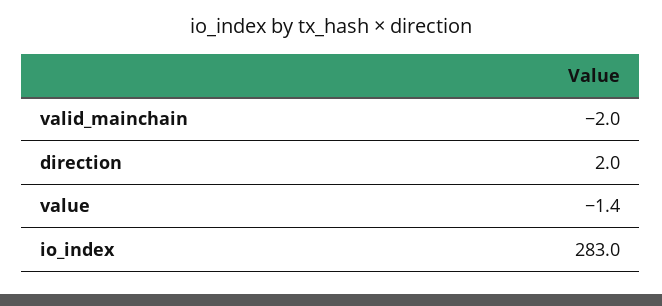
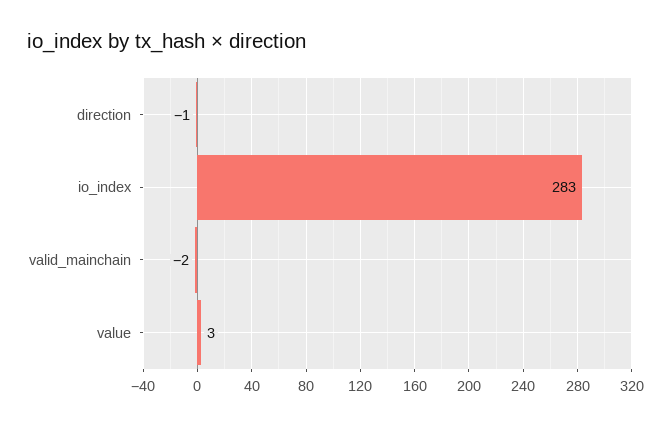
direction: 2 -> -1
value: -1.4 -> 3

